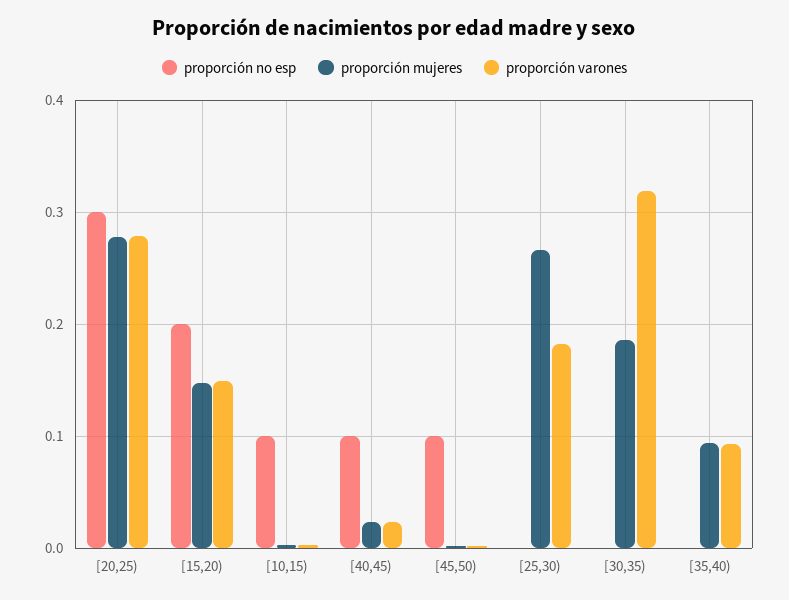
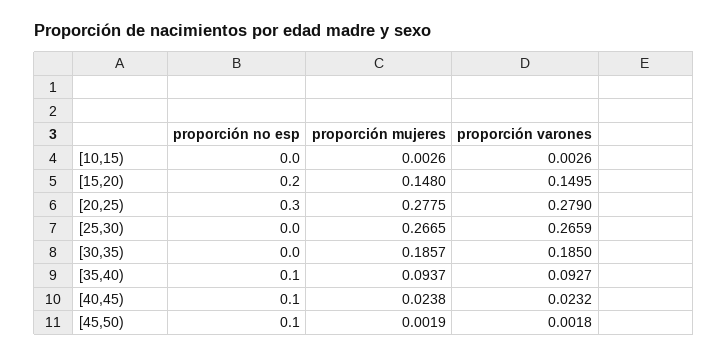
proporción no esp, [10,15): 0.1 -> 0
proporción varones, [25,30): 0.18 -> 0.2659
proporción varones, [30,35): 0.32 -> 0.185
proporción no esp, [35,40): 0 -> 0.1

